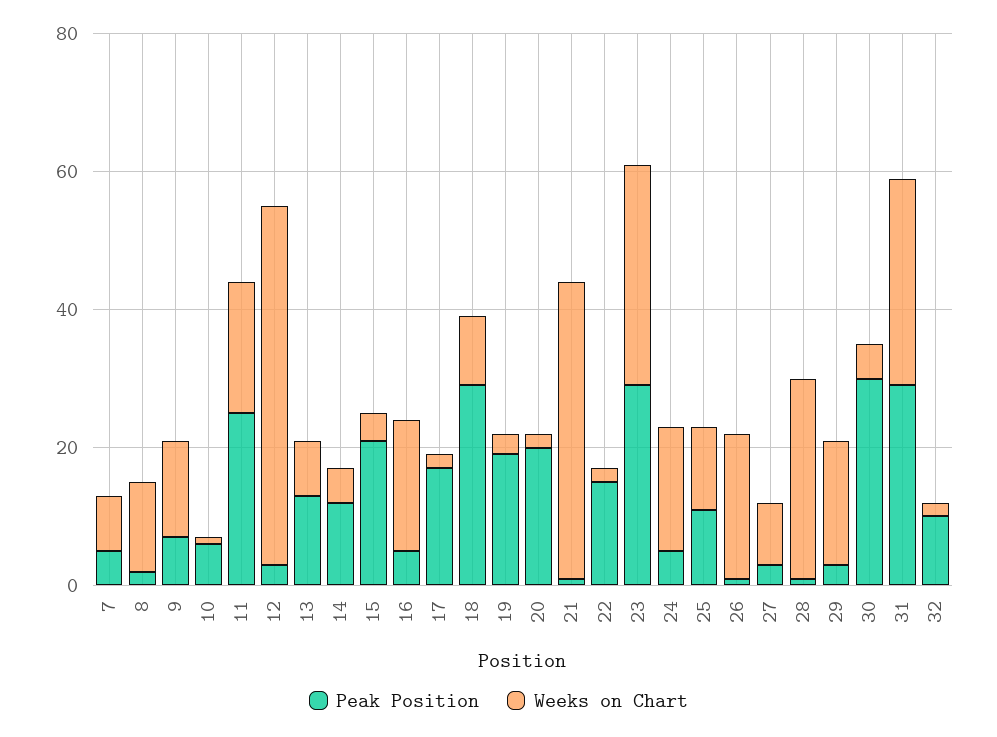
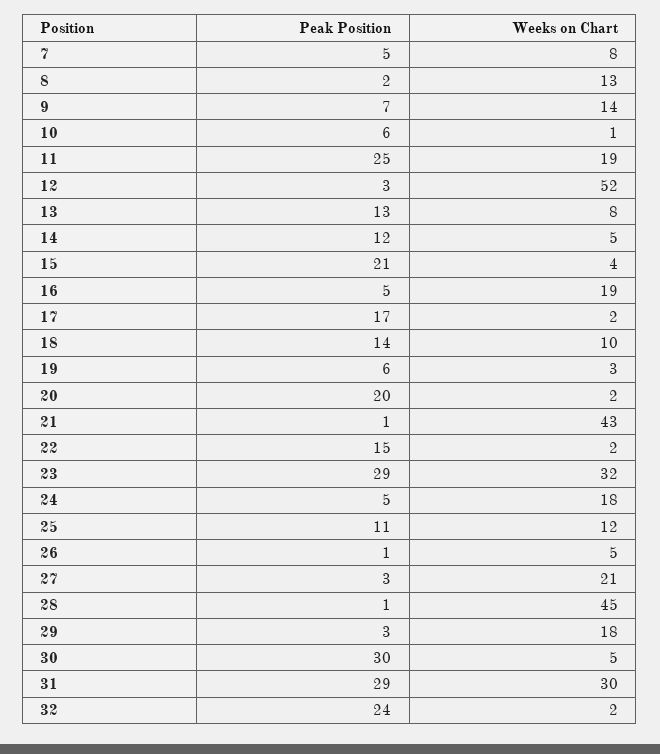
Peak Position, 18: 30 -> 14
Peak Position, 19: 20 -> 6
Weeks on Chart, 26: 20 -> 5
Weeks on Chart, 27: 10 -> 21
Weeks on Chart, 28: 30 -> 45
Peak Position, 32: 10 -> 24

